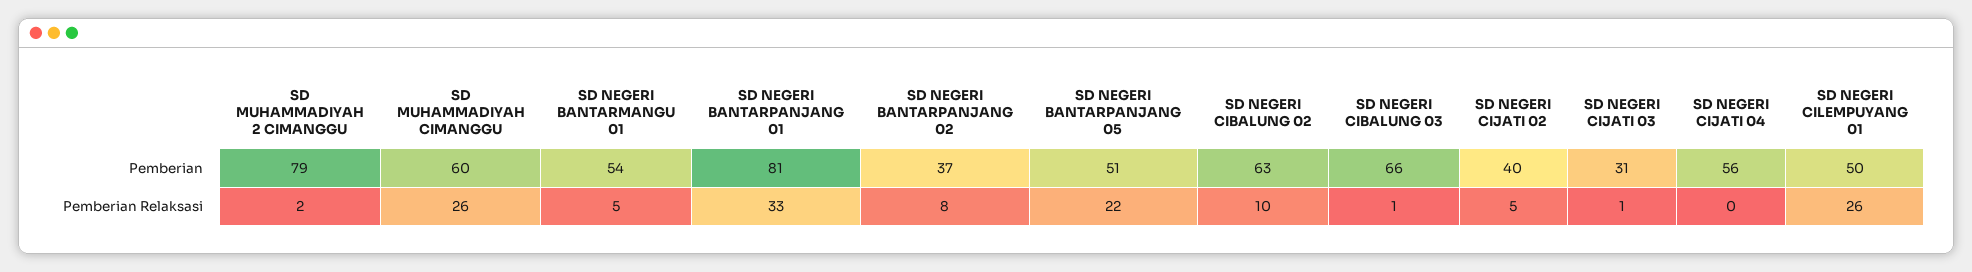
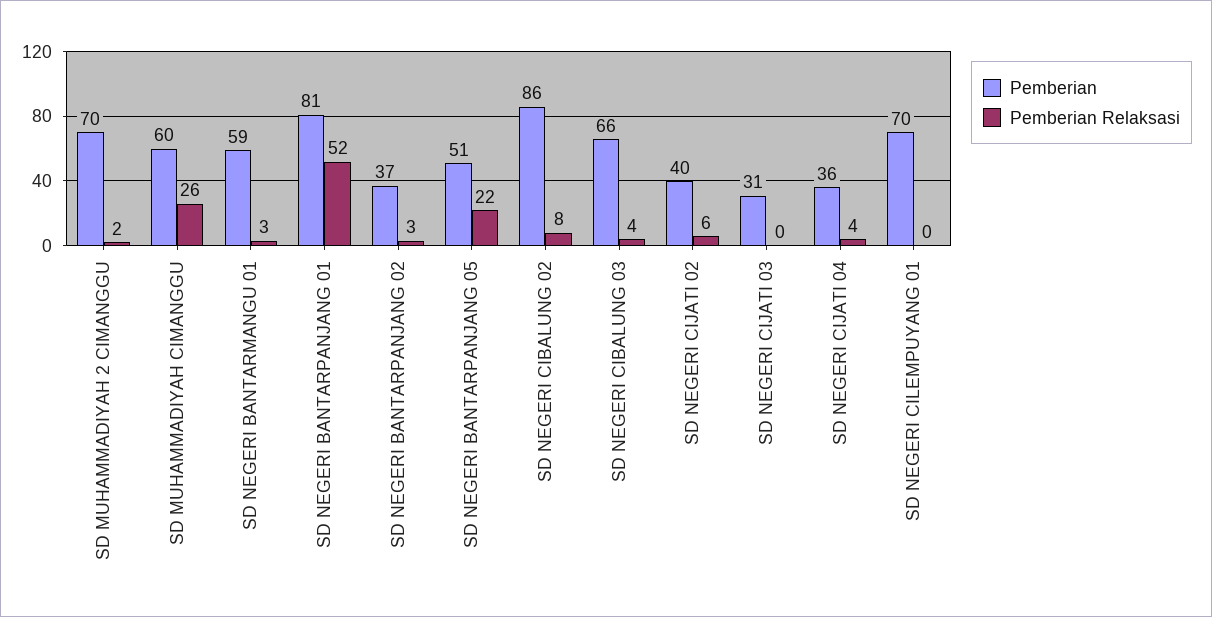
Pemberian, SD MUHAMMADIYAH 2 CIMANGGU: 79 -> 70
Pemberian, SD NEGERI BANTARMANGU 01: 54 -> 59
Pemberian, SD NEGERI CIBALUNG 02: 63 -> 86
Pemberian, SD NEGERI CIJATI 04: 56 -> 36
Pemberian, SD NEGERI CILEMPUYANG 01: 50 -> 70
Pemberian Relaksasi, SD NEGERI BANTARMANGU 01: 5 -> 3
Pemberian Relaksasi, SD NEGERI BANTARPANJANG 01: 33 -> 52
Pemberian Relaksasi, SD NEGERI BANTARPANJANG 02: 8 -> 3
Pemberian Relaksasi, SD NEGERI CIBALUNG 02: 10 -> 8
Pemberian Relaksasi, SD NEGERI CIBALUNG 03: 1 -> 4
Pemberian Relaksasi, SD NEGERI CIJATI 02: 5 -> 6
Pemberian Relaksasi, SD NEGERI CIJATI 03: 1 -> 0
Pemberian Relaksasi, SD NEGERI CIJATI 04: 0 -> 4
Pemberian Relaksasi, SD NEGERI CILEMPUYANG 01: 26 -> 0

